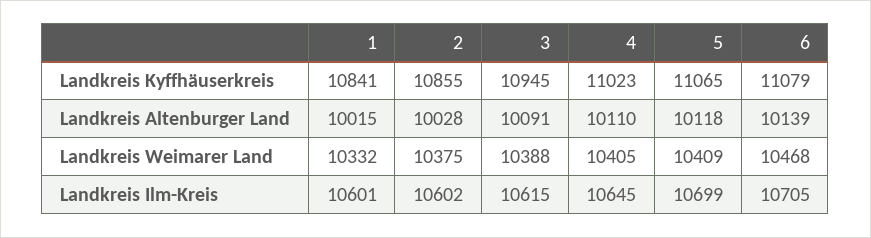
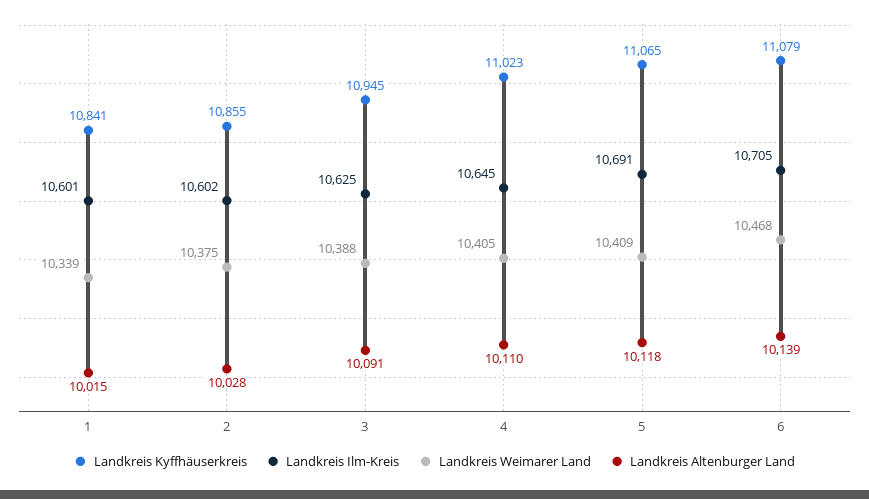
Landkreis Weimarer Land, 1: 10332 -> 10339
Landkreis Ilm-Kreis, 3: 10615 -> 10625
Landkreis Ilm-Kreis, 5: 10699 -> 10691

